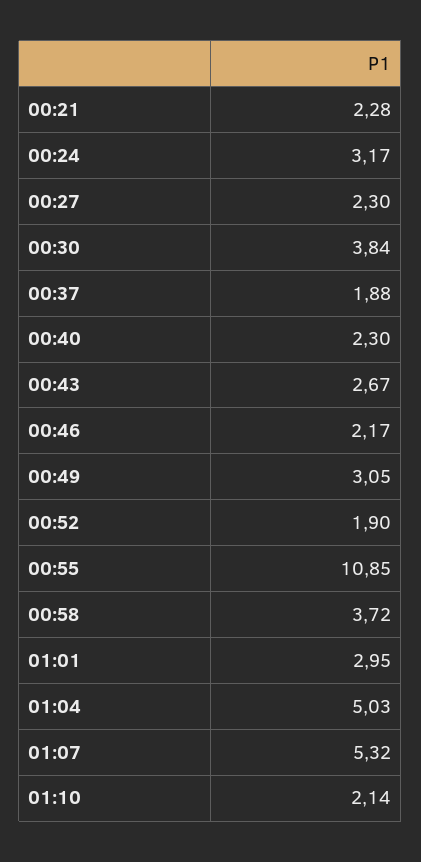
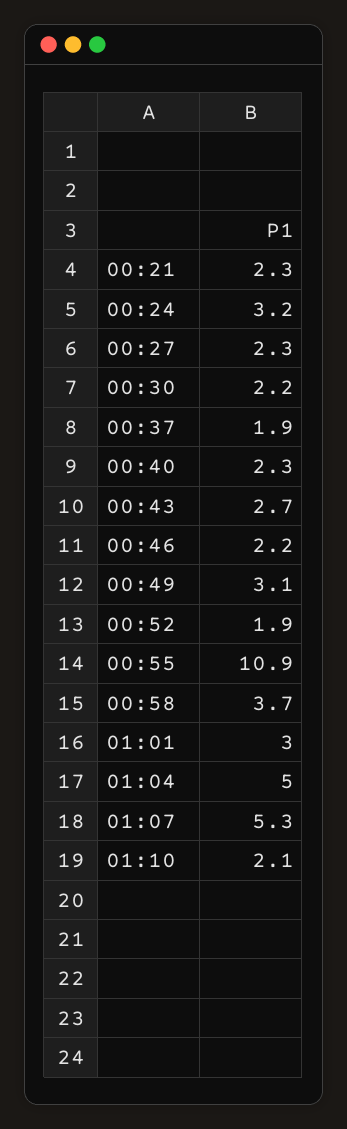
00:30: 3.84 -> 2.2

